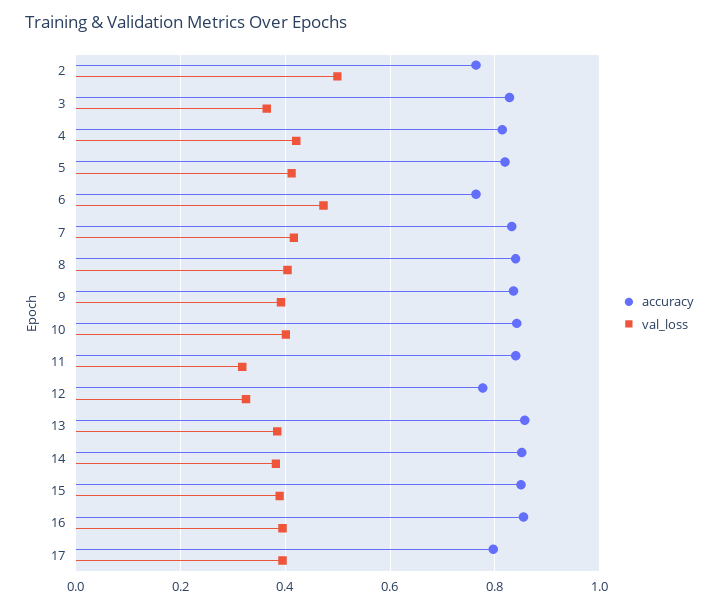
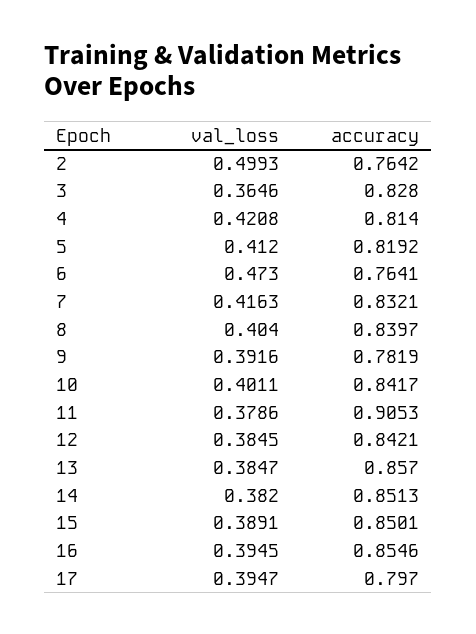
accuracy, 9: 0.84 -> 0.7819
accuracy, 11: 0.84 -> 0.9053
val_loss, 11: 0.32 -> 0.3786
accuracy, 12: 0.78 -> 0.8421
val_loss, 12: 0.32 -> 0.3845

